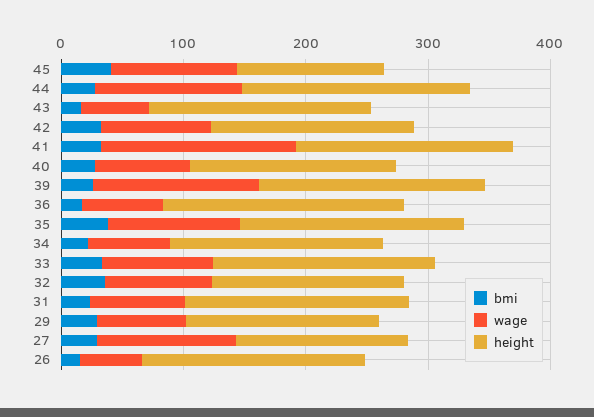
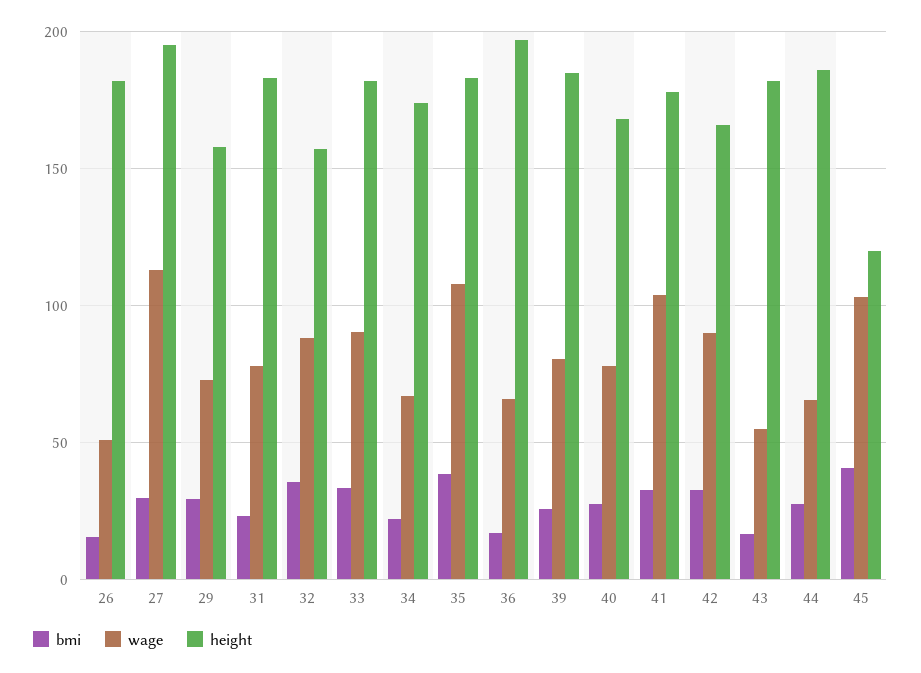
wage, 44: 120 -> 65
wage, 41: 160 -> 105
wage, 39: 140 -> 80
height, 27: 140 -> 195

